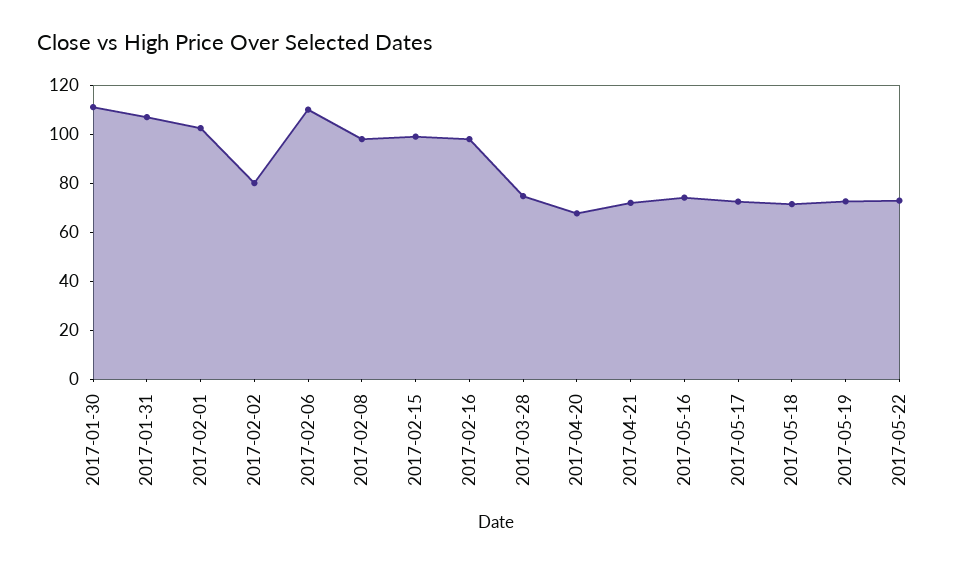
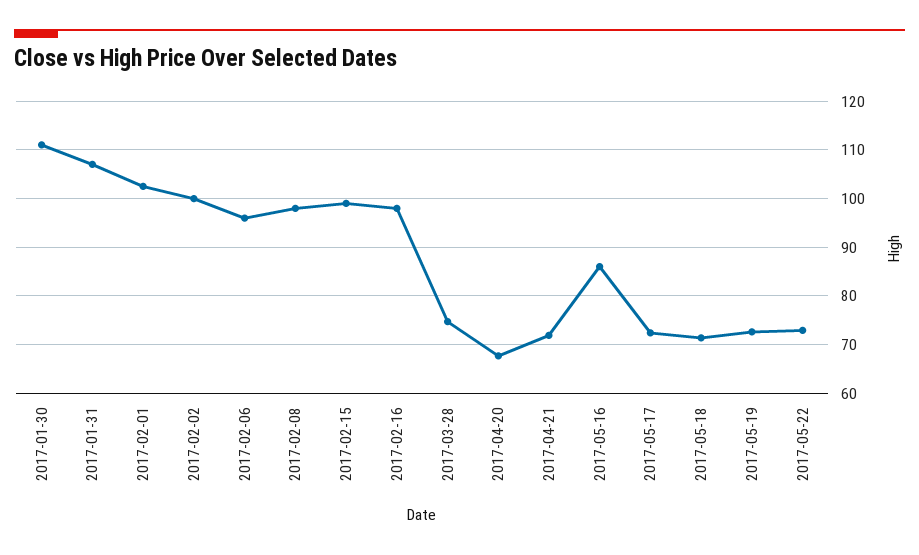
2017-02-02: 80 -> 100
2017-02-06: 110 -> 96
2017-05-16: 75 -> 86

